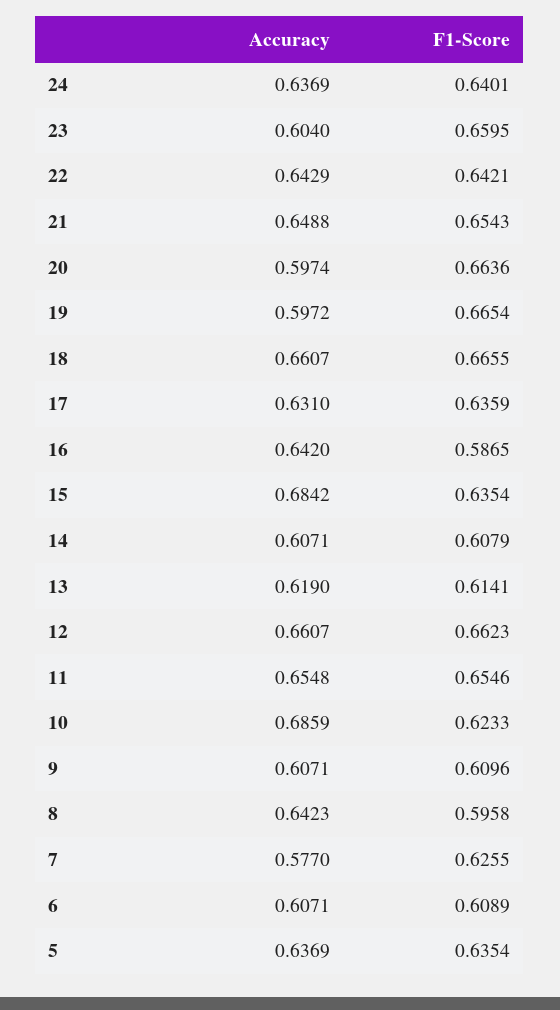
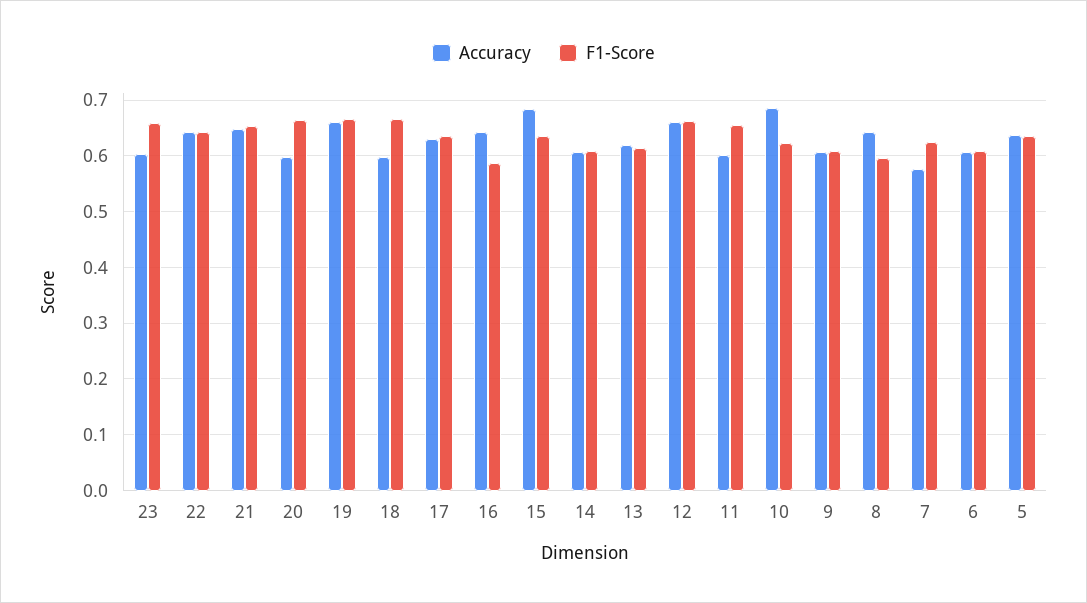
Accuracy, 24: 0.6369 -> none
F1-Score, 24: 0.6401 -> none
Accuracy, 19: 0.5972 -> 0.66
Accuracy, 18: 0.6607 -> 0.6
Accuracy, 11: 0.6548 -> 0.6

